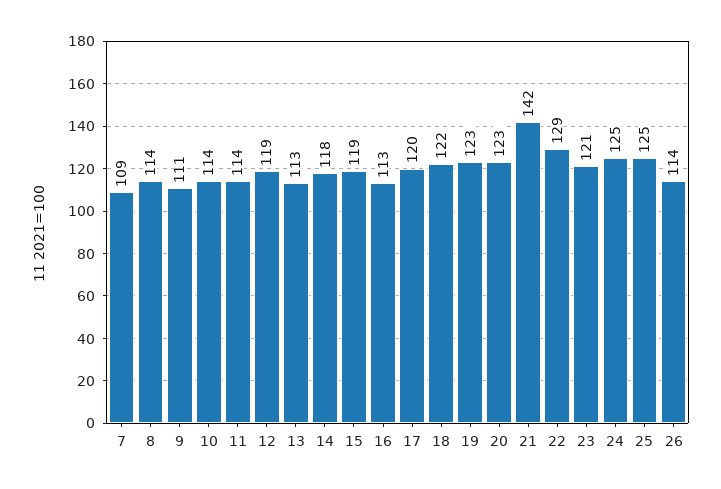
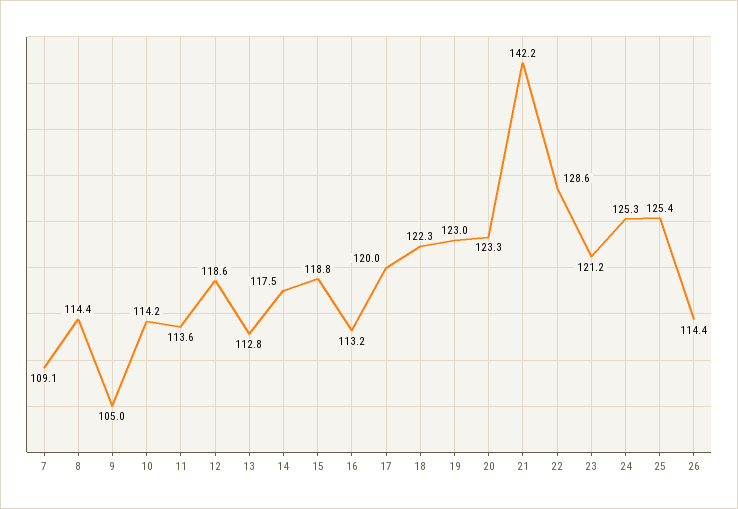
9: 111 -> 105

